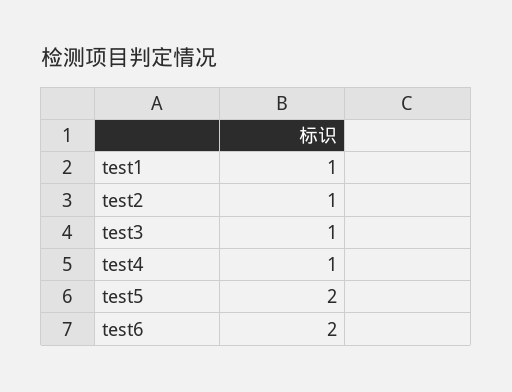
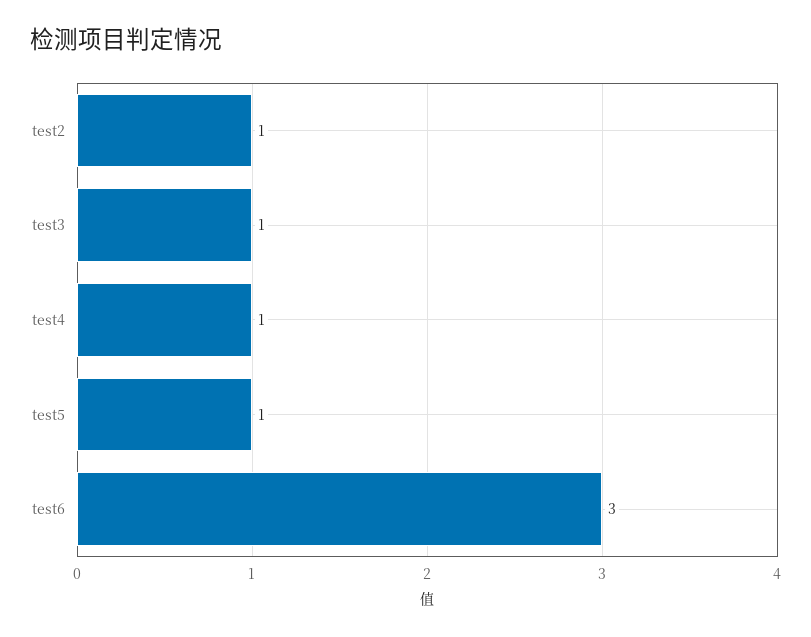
test1: 1 -> none
test5: 2 -> 1
test6: 2 -> 3

